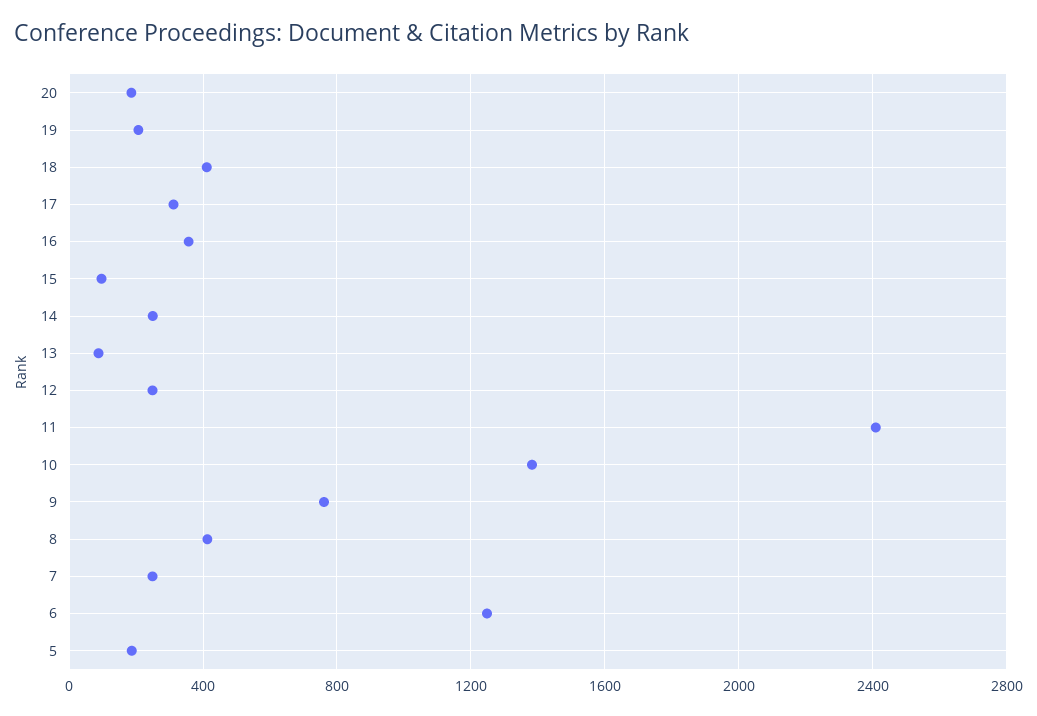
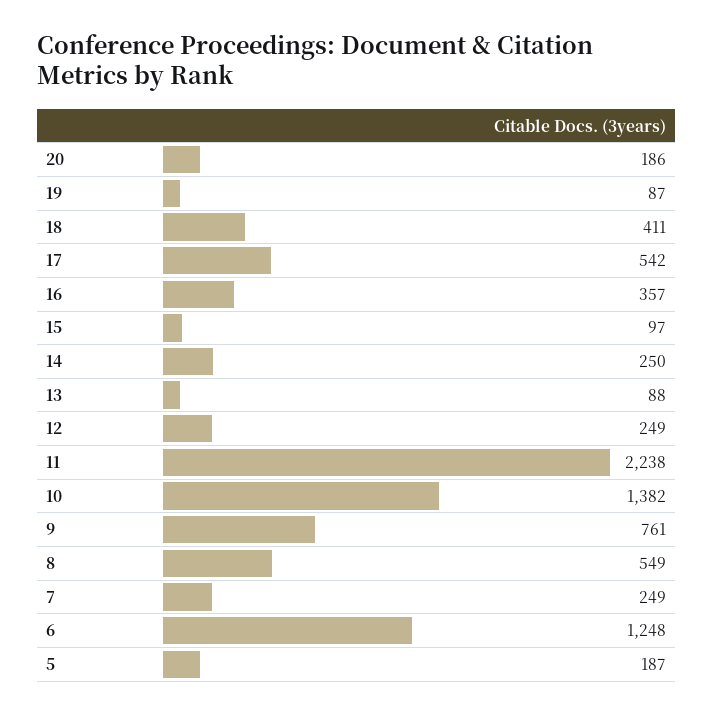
19: 200 -> 87
17: 300 -> 542
11: 2400 -> 2238
8: 400 -> 549

